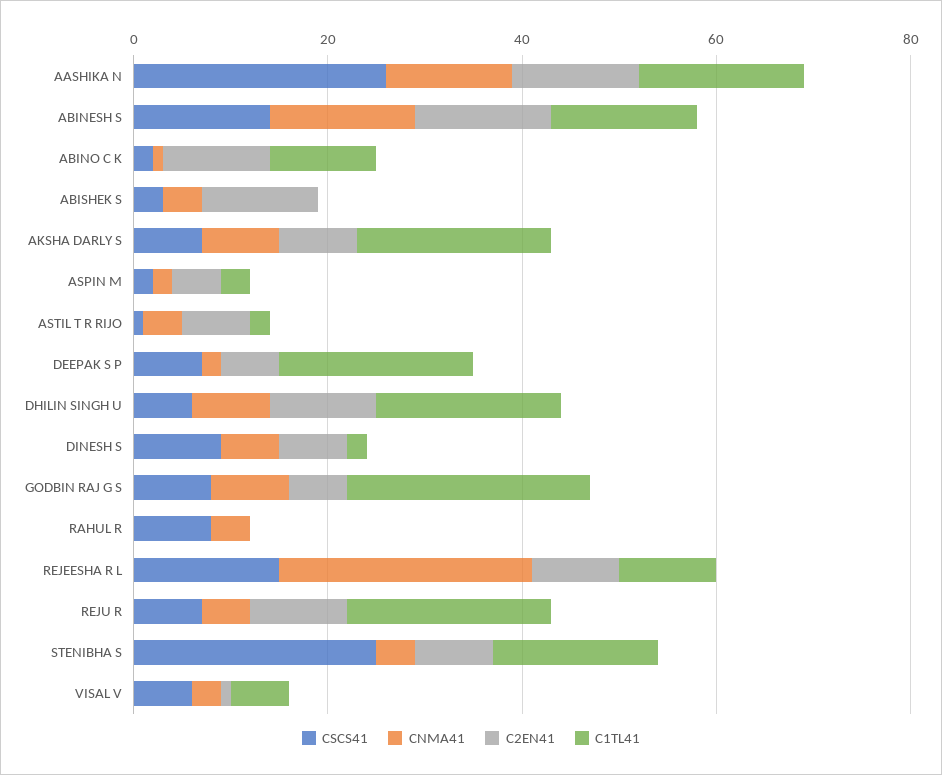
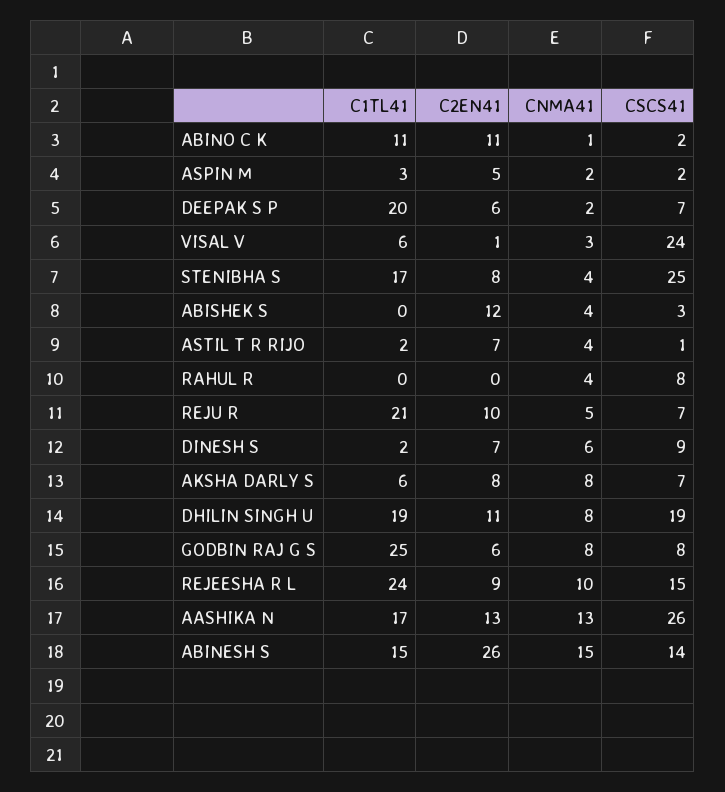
C2EN41, ABINESH S: 15 -> 26
C1TL41, AKSHA DARLY S: 20 -> 6
CSCS41, DHILIN SINGH U: 5 -> 19
CNMA41, REJEESHA R L: 25 -> 10
C1TL41, REJEESHA R L: 10 -> 24
CSCS41, VISAL V: 5 -> 24

